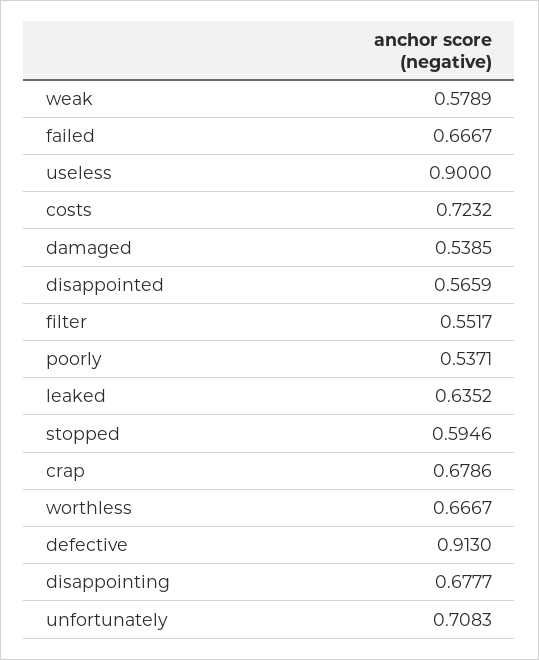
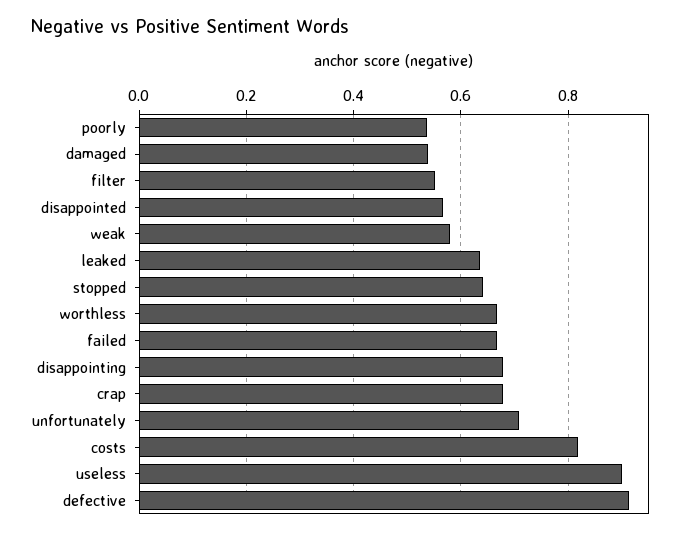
costs: 0.7232 -> 0.82
stopped: 0.5946 -> 0.64

